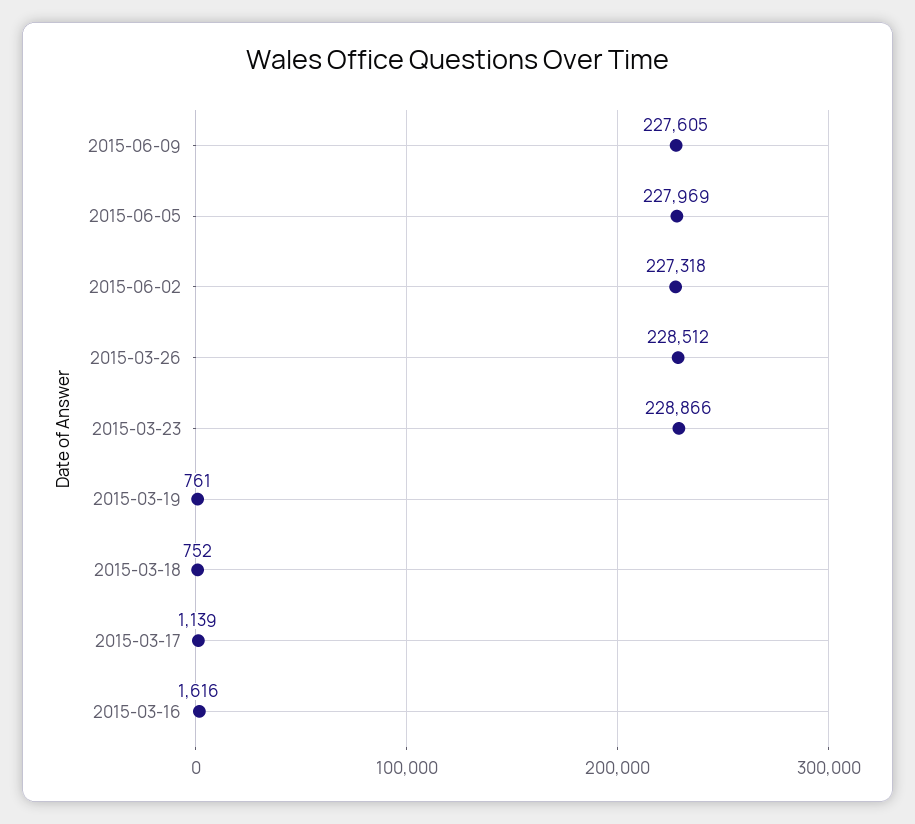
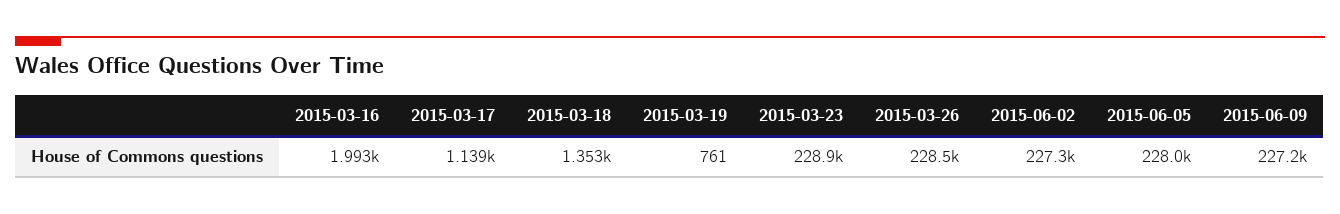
2015-06-09: 227605 -> 227200
2015-03-18: 752 -> 1353
2015-03-16: 1616 -> 1993

